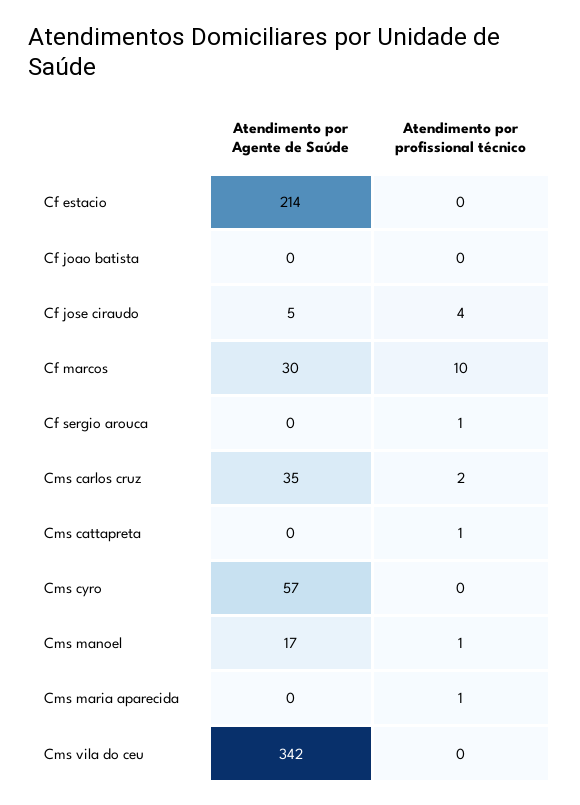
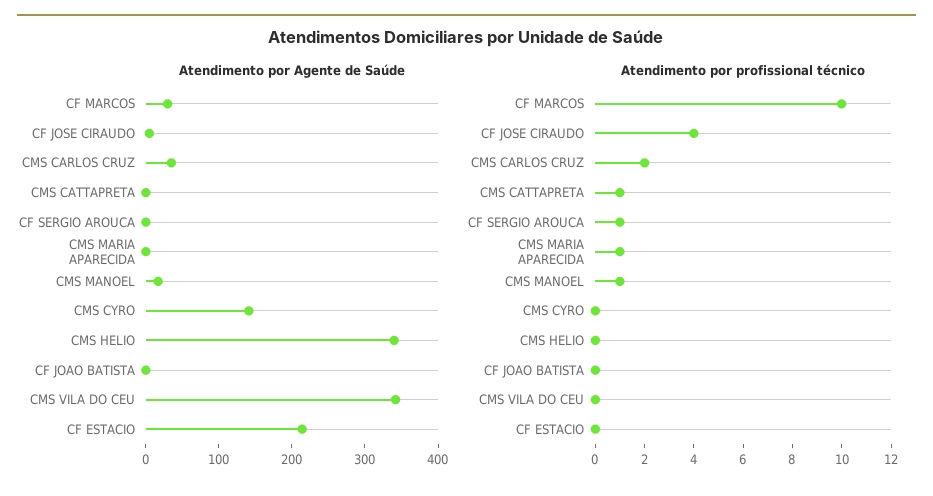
Atendimento por Agente de Saúde, Cms cyro: 57 -> 140
Atendimento por Agente de Saúde, CMS HELIO: none -> 340
Atendimento por profissional técnico, CMS HELIO: none -> 0

